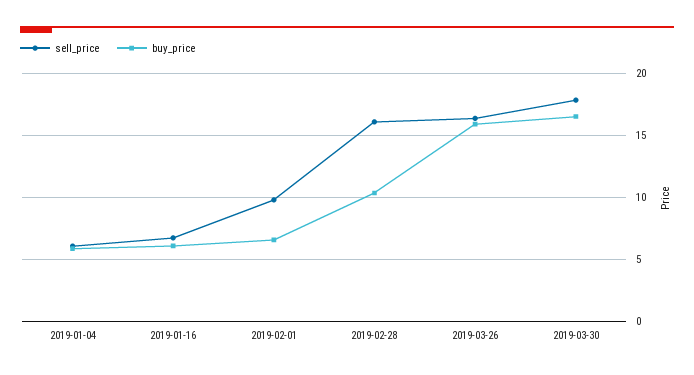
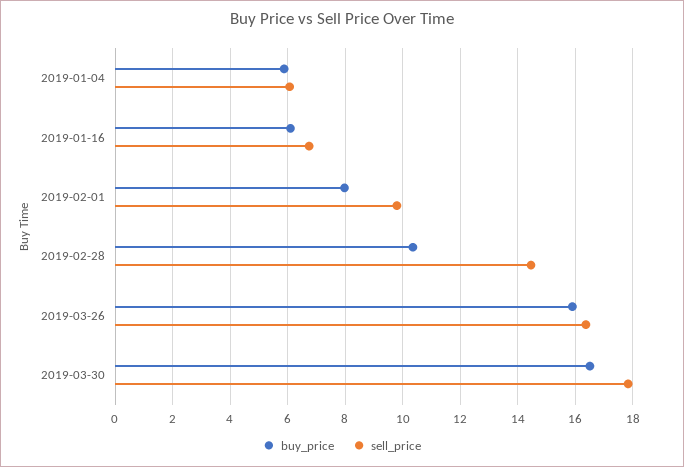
buy_price, 2019-02-01: 6.5 -> 8
sell_price, 2019-02-28: 16 -> 14.5

